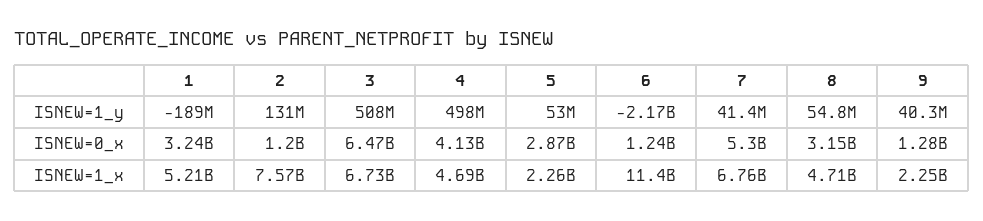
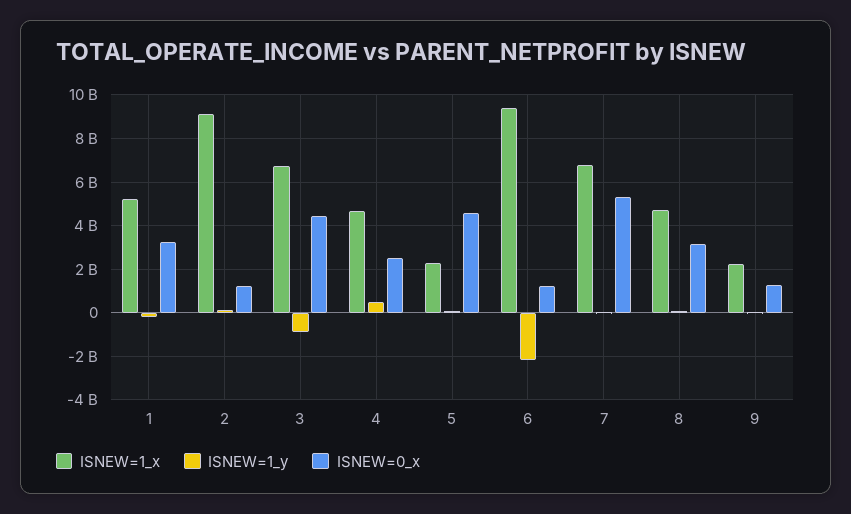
ISNEW=1_y, 3: 508000000 -> -1000000000
ISNEW=0_x, 3: 6470000000 -> 4500000000
ISNEW=0_x, 4: 4130000000 -> 2500000000
ISNEW=0_x, 5: 2870000000 -> 4500000000
ISNEW=1_x, 2: 7570000000 -> 9000000000
ISNEW=1_x, 6: 11400000000 -> 9500000000

